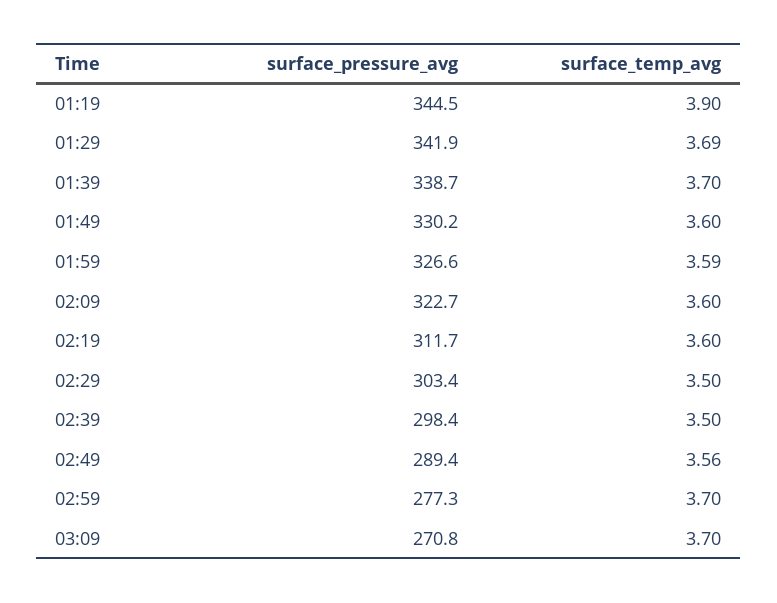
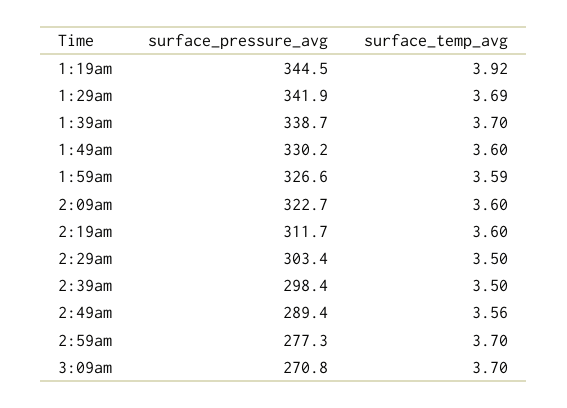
surface_temp_avg, 01:19: 3.9 -> 3.92

